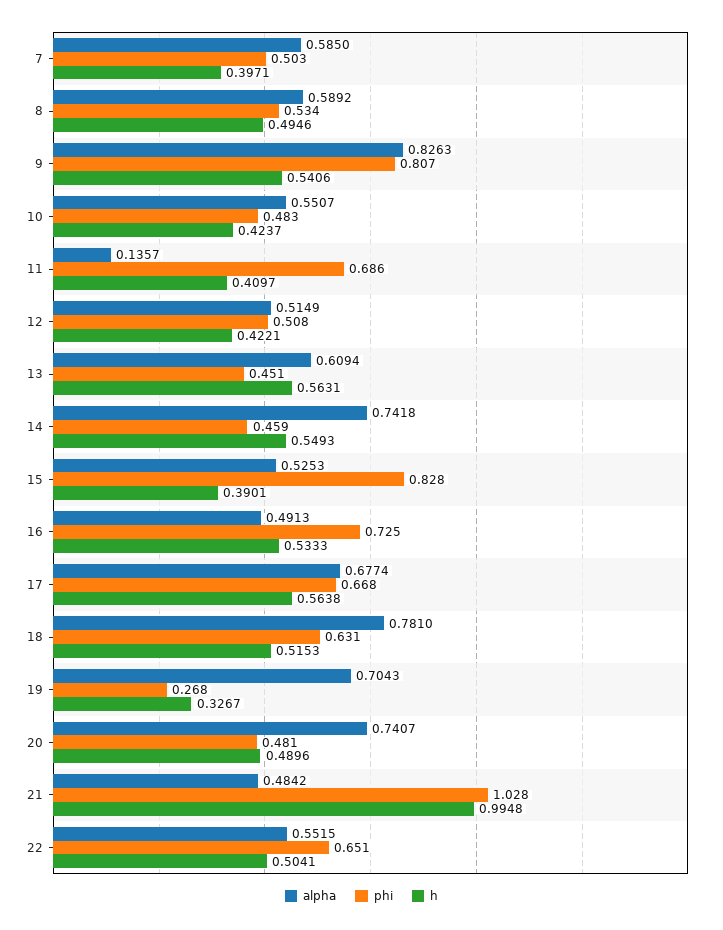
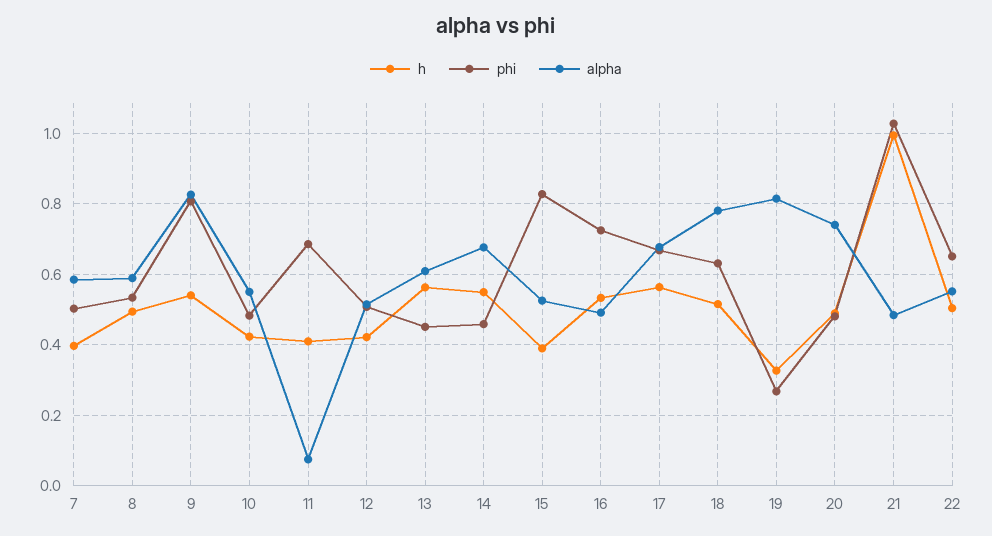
alpha, 11: 0.1357 -> 0.08
alpha, 14: 0.7418 -> 0.68
alpha, 19: 0.7043 -> 0.82

